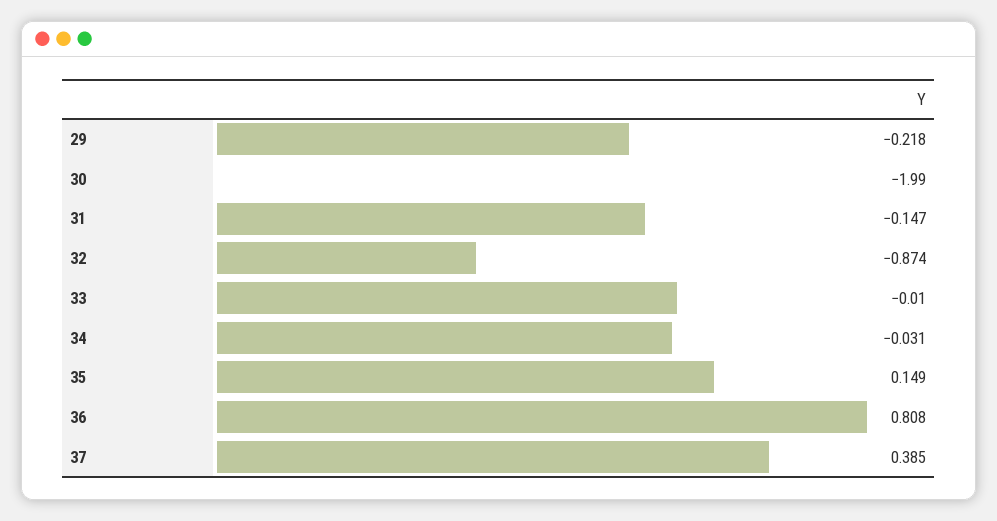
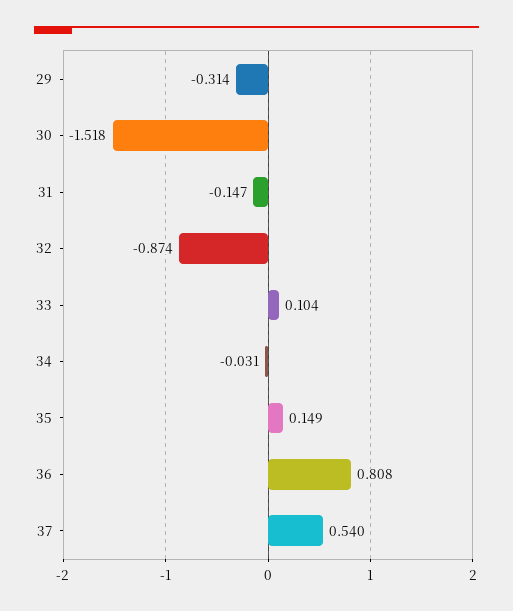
29: -0.218 -> -0.314
30: -1.99 -> -1.518
33: -0.01 -> 0.104
37: 0.385 -> 0.54

